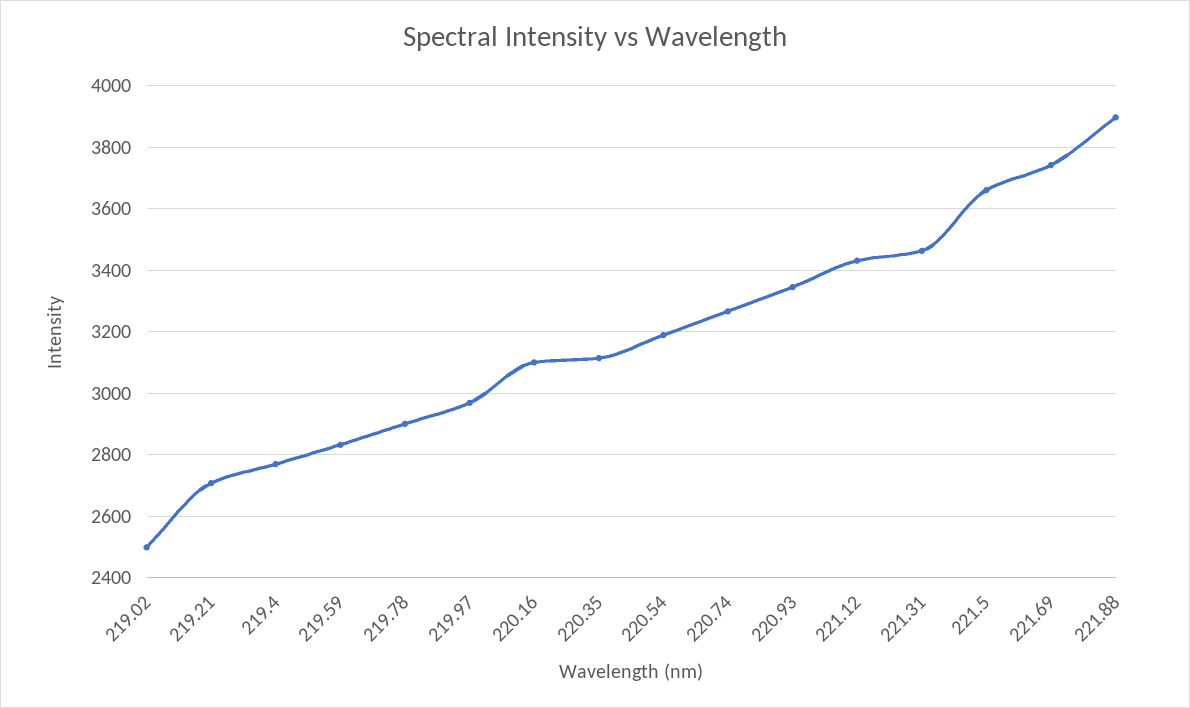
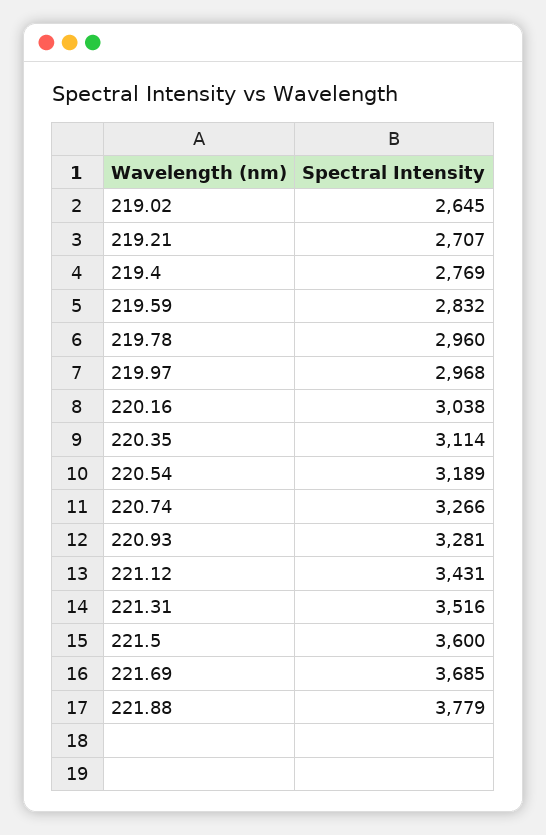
219.02: 2500 -> 2645
219.78: 2900 -> 2960
220.16: 3100 -> 3038
220.93: 3340 -> 3281
221.31: 3460 -> 3516
221.5: 3660 -> 3600
221.69: 3740 -> 3685
221.88: 3900 -> 3779

